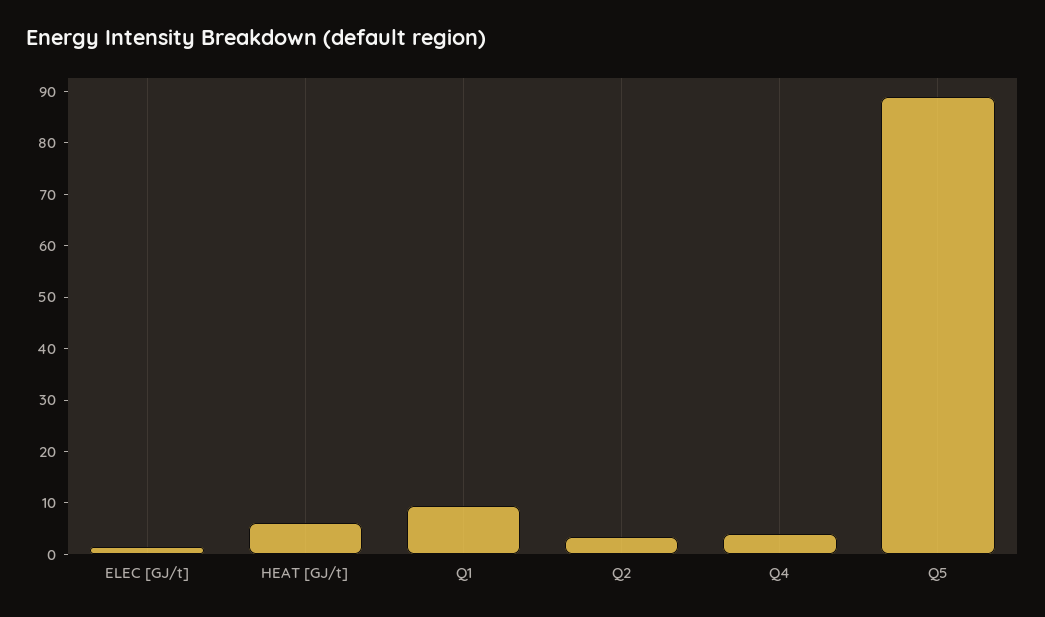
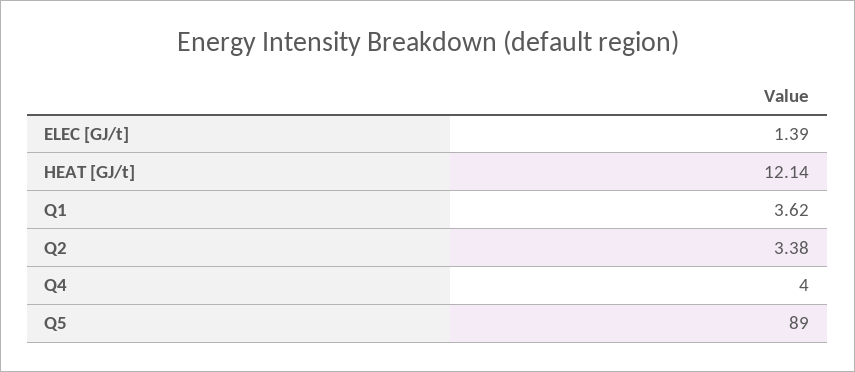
HEAT [GJ/t]: 6 -> 12.14
Q1: 10 -> 3.62

